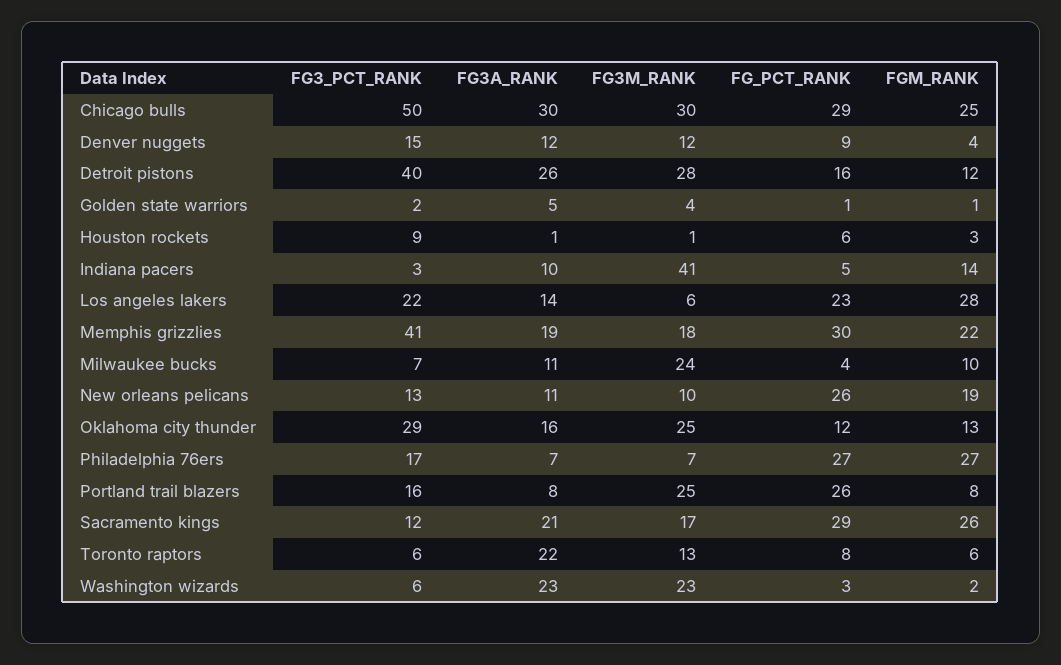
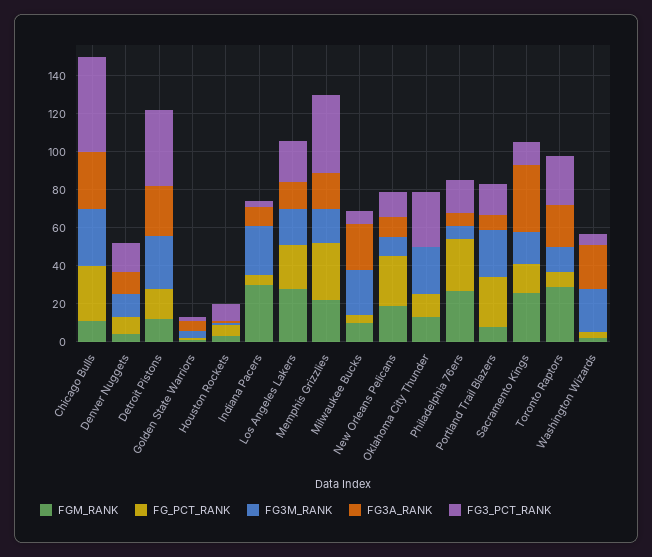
FGM_RANK, Chicago bulls: 25 -> 10
FG3M_RANK, Indiana pacers: 41 -> 25
FGM_RANK, Indiana pacers: 14 -> 30
FG3M_RANK, Los angeles lakers: 6 -> 20
FG3A_RANK, Milwaukee bucks: 11 -> 25
FG3A_RANK, Oklahoma city thunder: 16 -> 0
FG3A_RANK, Sacramento kings: 21 -> 35
FG_PCT_RANK, Sacramento kings: 29 -> 15
FG3_PCT_RANK, Toronto raptors: 6 -> 25
FGM_RANK, Toronto raptors: 6 -> 30

